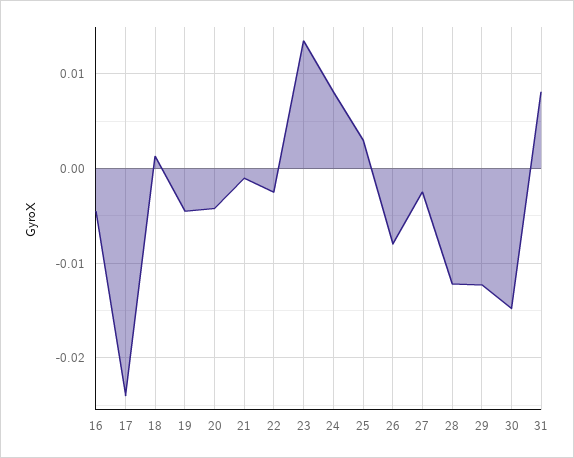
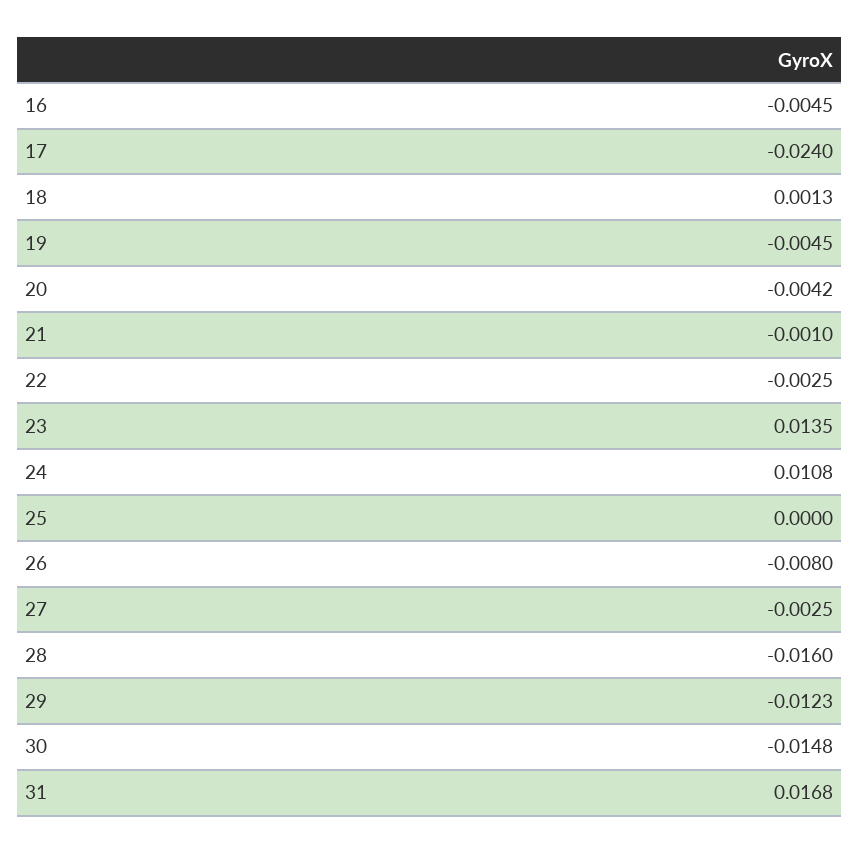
24: 0.008 -> 0.0108
25: 0.003 -> 0
28: -0.012 -> -0.016
31: 0.008 -> 0.0168

